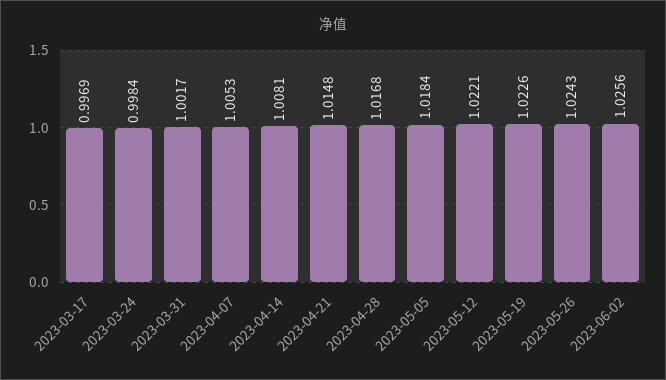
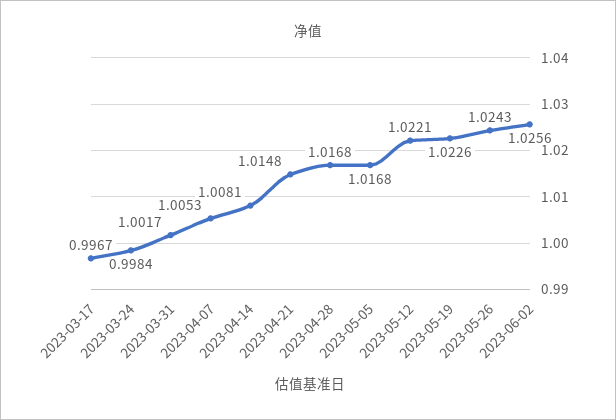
2023-03-17: 0.9969 -> 0.9967
2023-05-05: 1.0184 -> 1.0168

